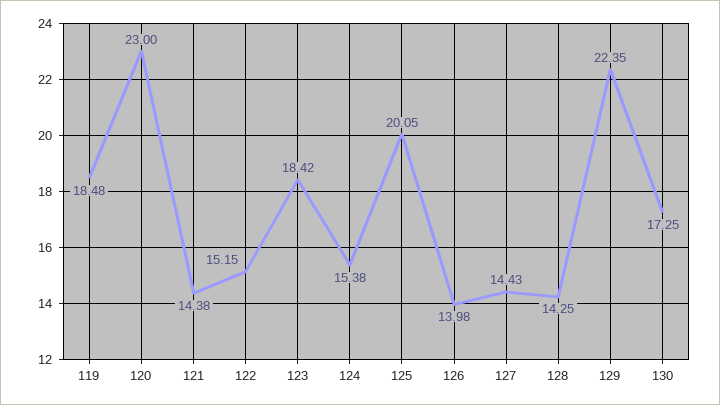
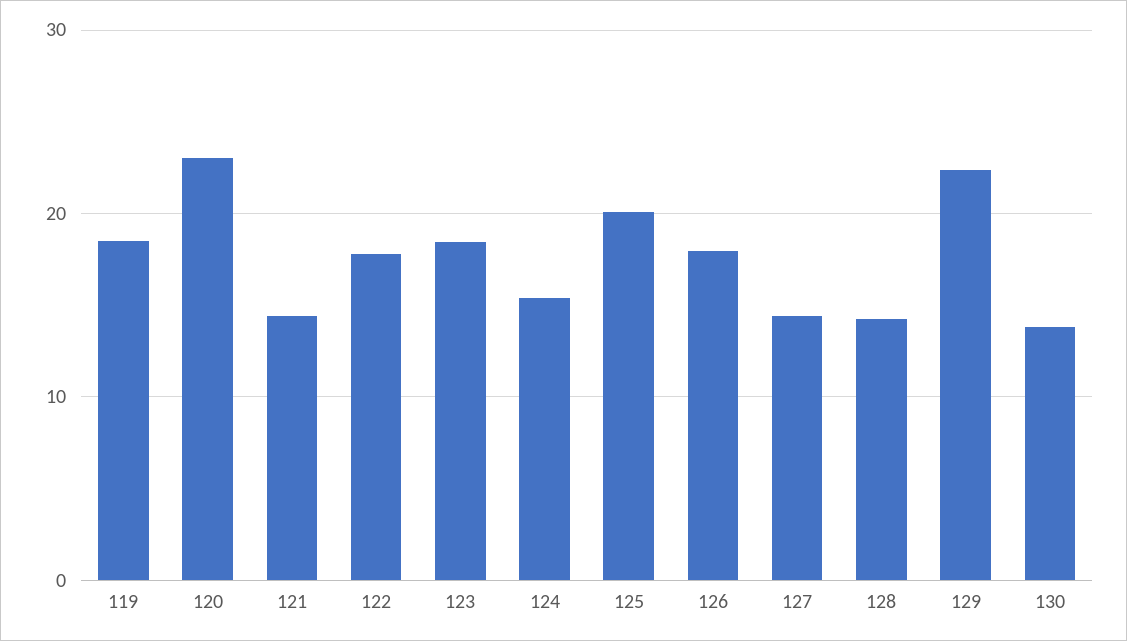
122: 15.15 -> 18
126: 13.98 -> 18
130: 17.25 -> 14

